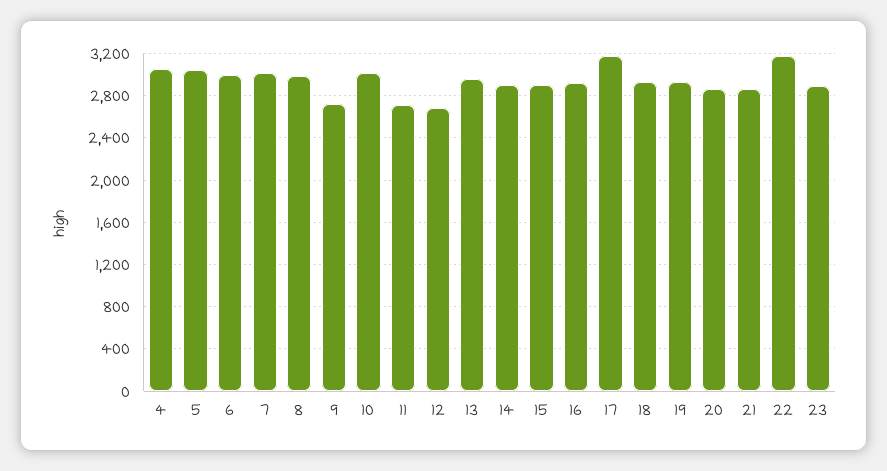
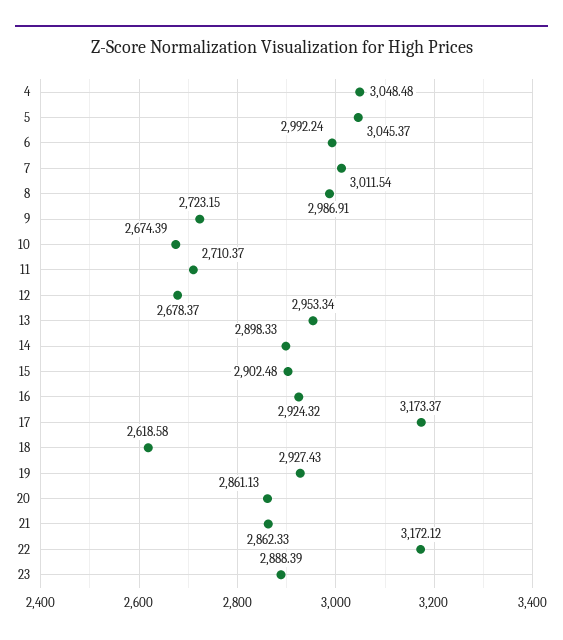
10: 3000 -> 2674.39
18: 2900 -> 2618.58

